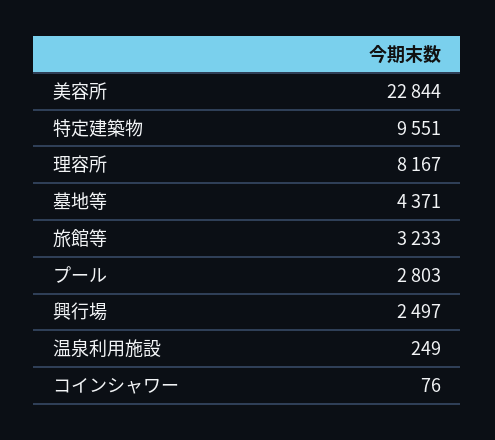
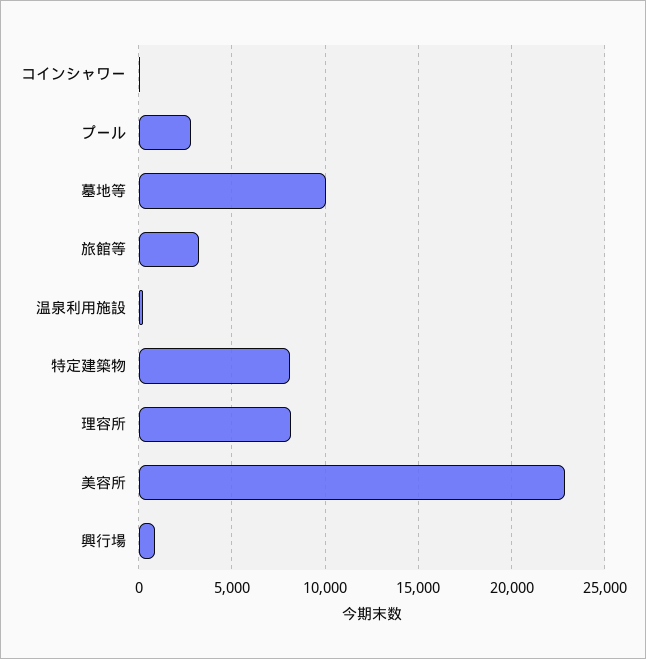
特定建築物: 9551 -> 8000
墓地等: 4371 -> 10000
興行場: 2497 -> 1000

